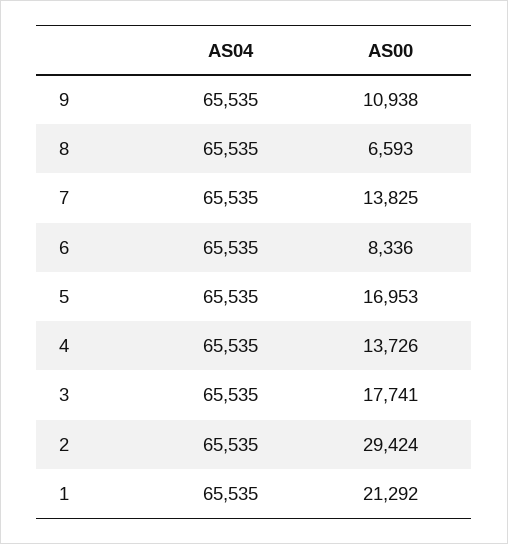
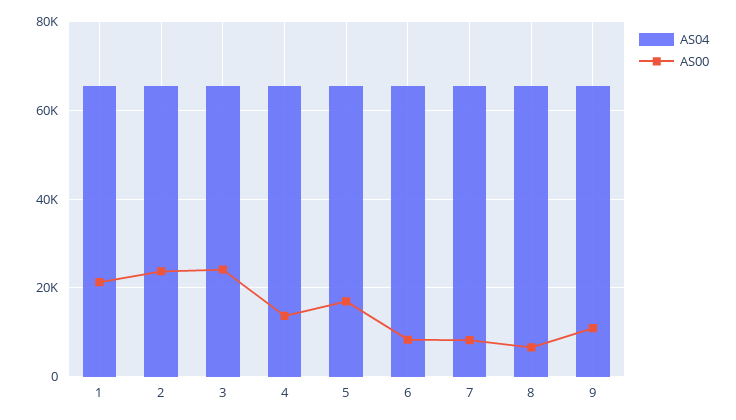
AS00, 7: 13825 -> 8000
AS00, 3: 17741 -> 24000
AS00, 2: 29424 -> 24000

